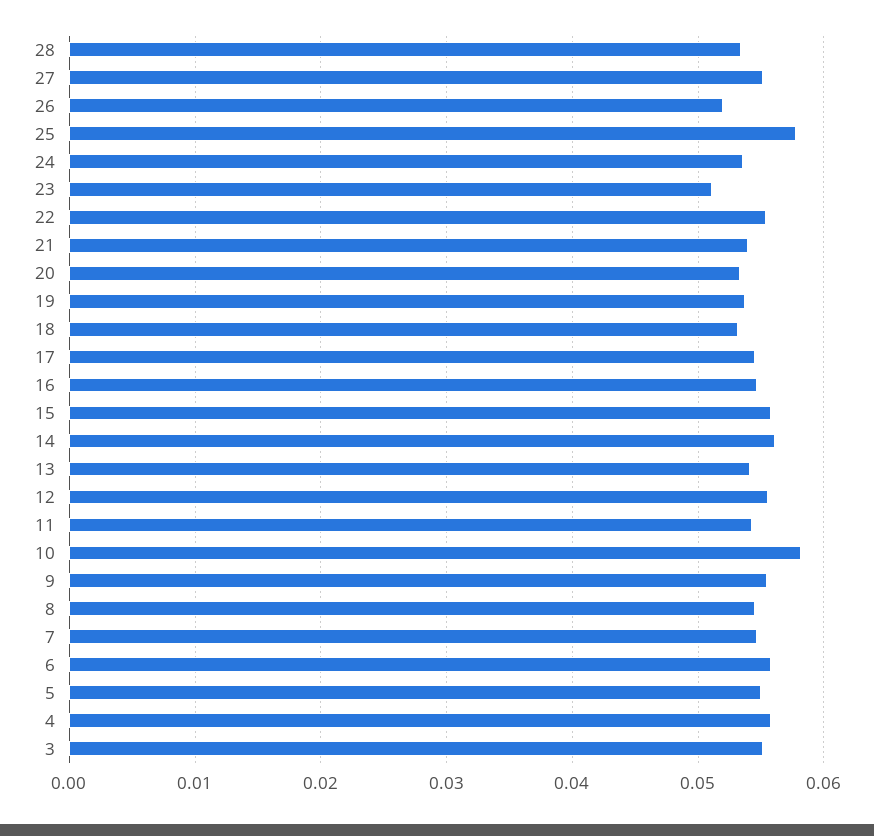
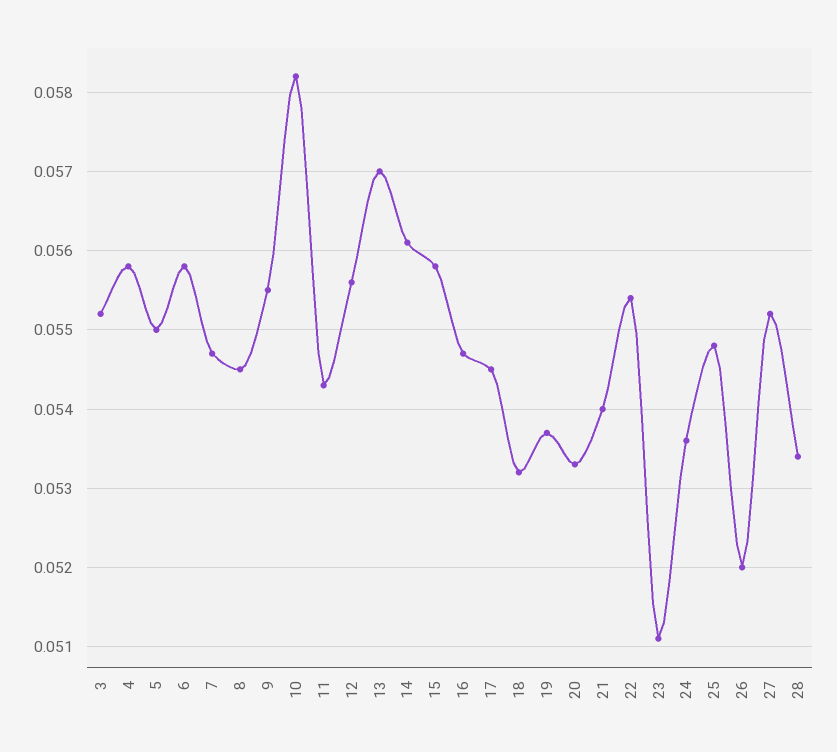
25: 0.058 -> 0.0548
13: 0.054 -> 0.057

